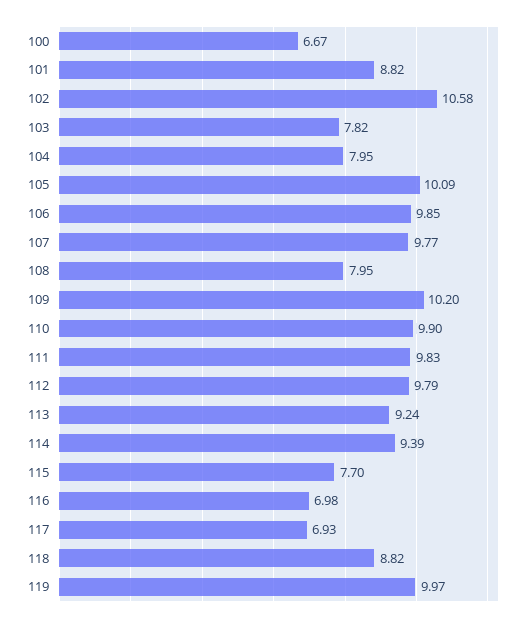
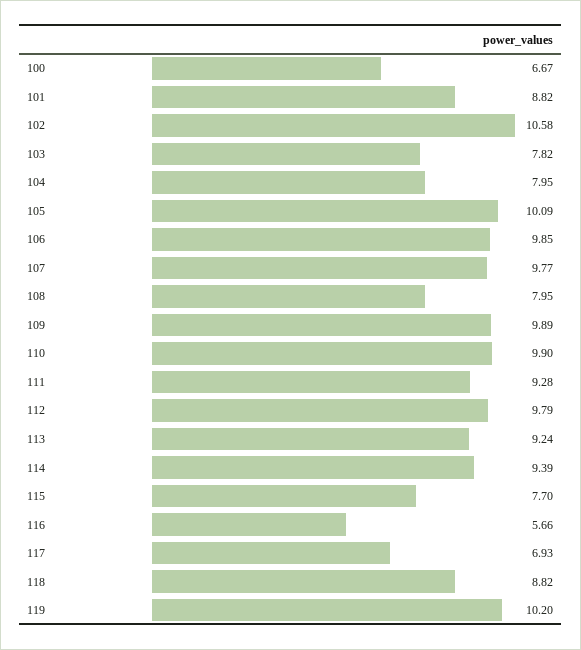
109: 10.2 -> 9.89
111: 9.83 -> 9.28
116: 6.98 -> 5.66
119: 9.97 -> 10.2

